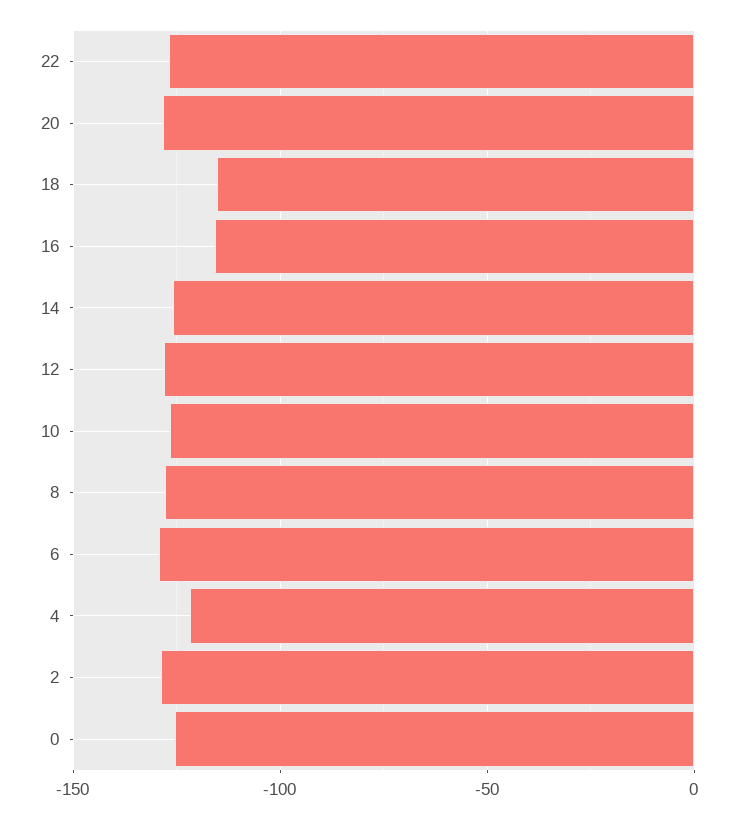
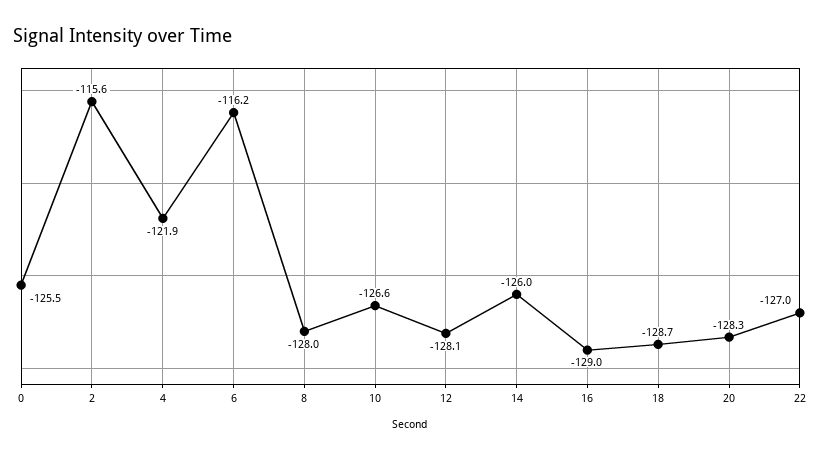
18: -115 -> -128.7
16: -115 -> -129
6: -130 -> -116.2
2: -130 -> -115.6

